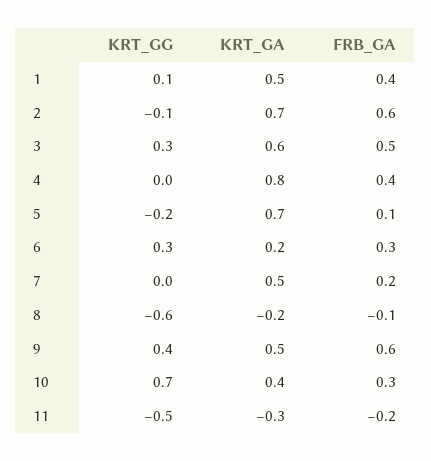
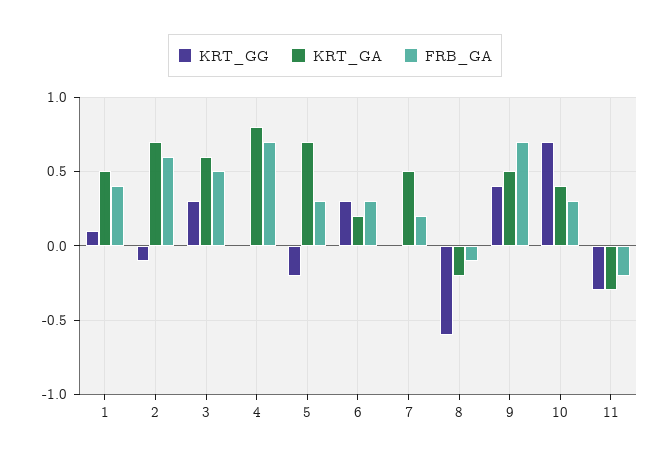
FRB_GA, 4: 0.4 -> 0.7
FRB_GA, 5: 0.1 -> 0.3
FRB_GA, 9: 0.6 -> 0.7
KRT_GG, 11: -0.5 -> -0.3

